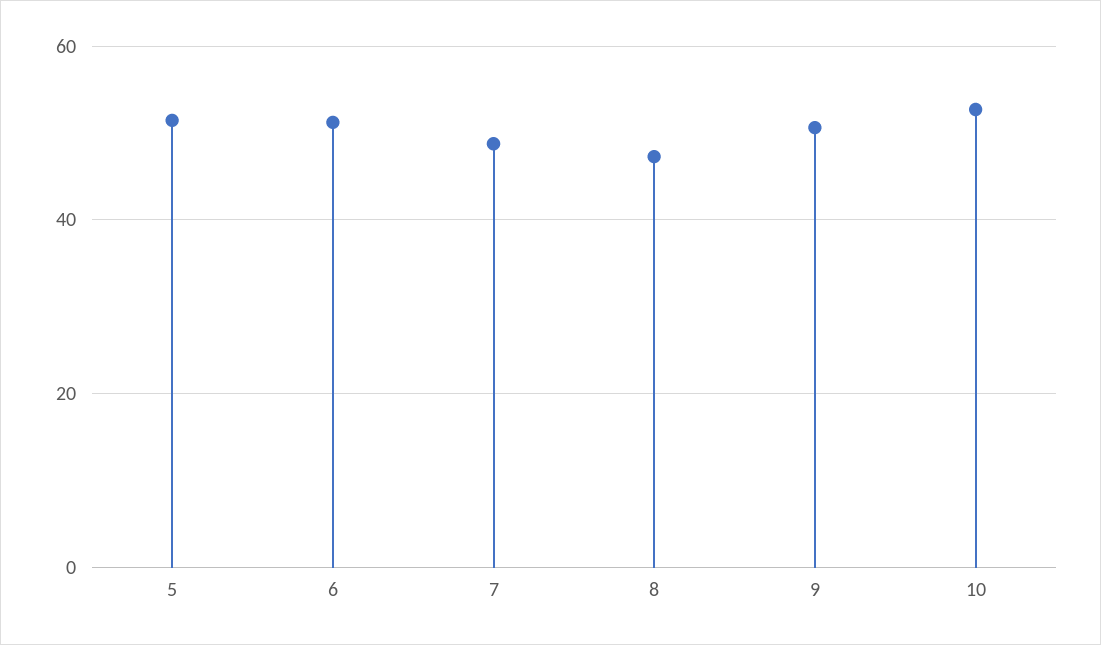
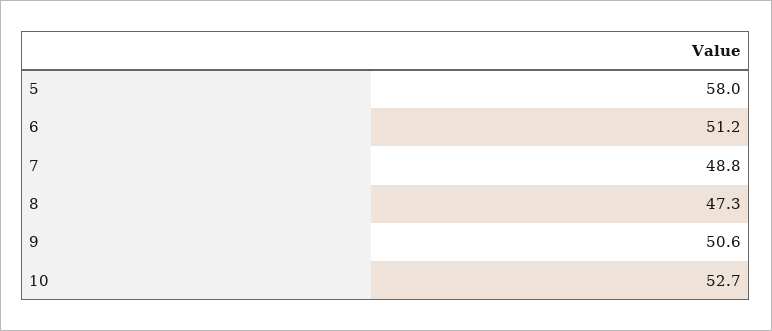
5: 52 -> 58

